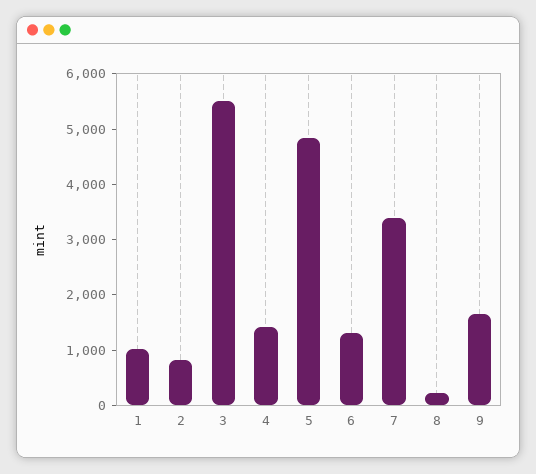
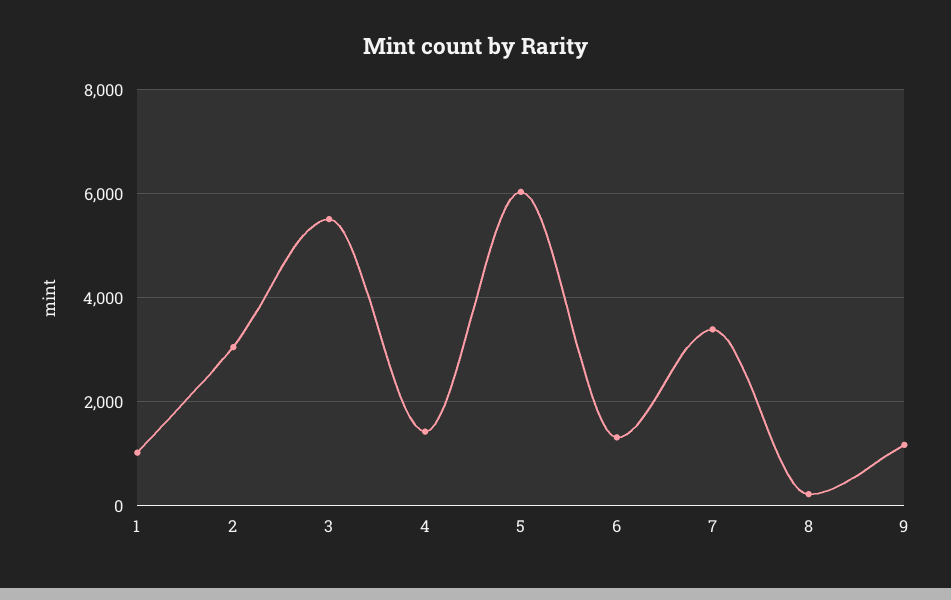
2: 800 -> 3000
5: 4800 -> 6000
9: 1600 -> 1200

